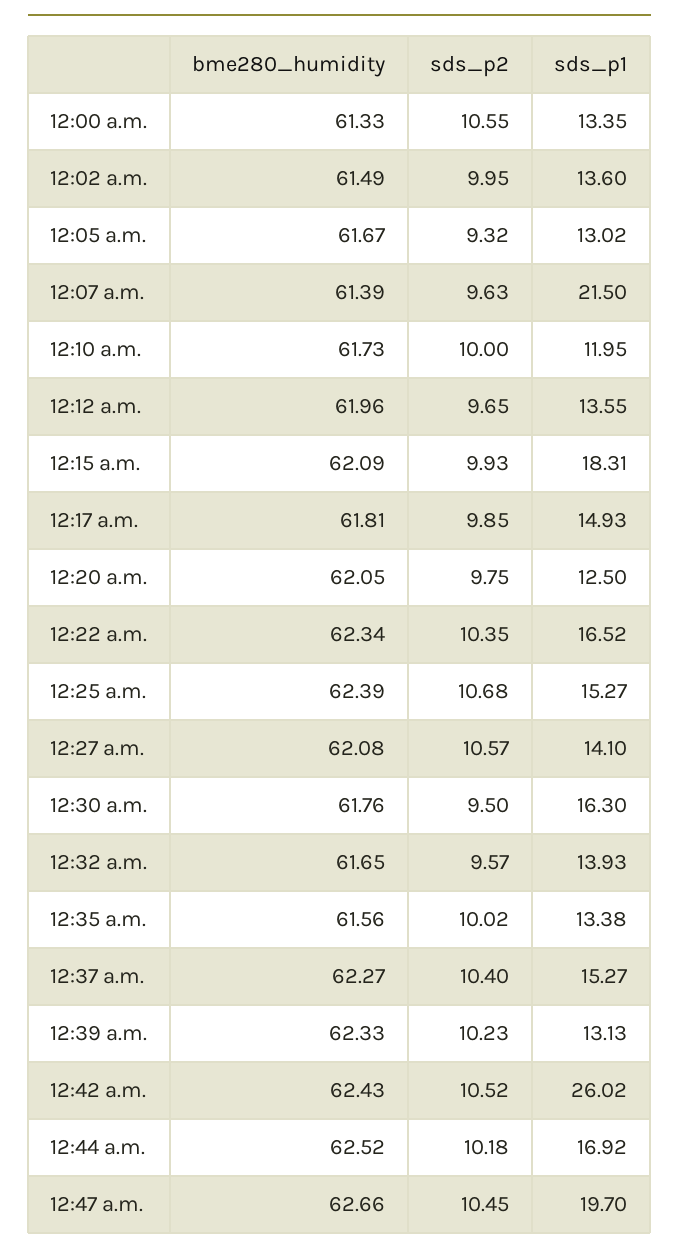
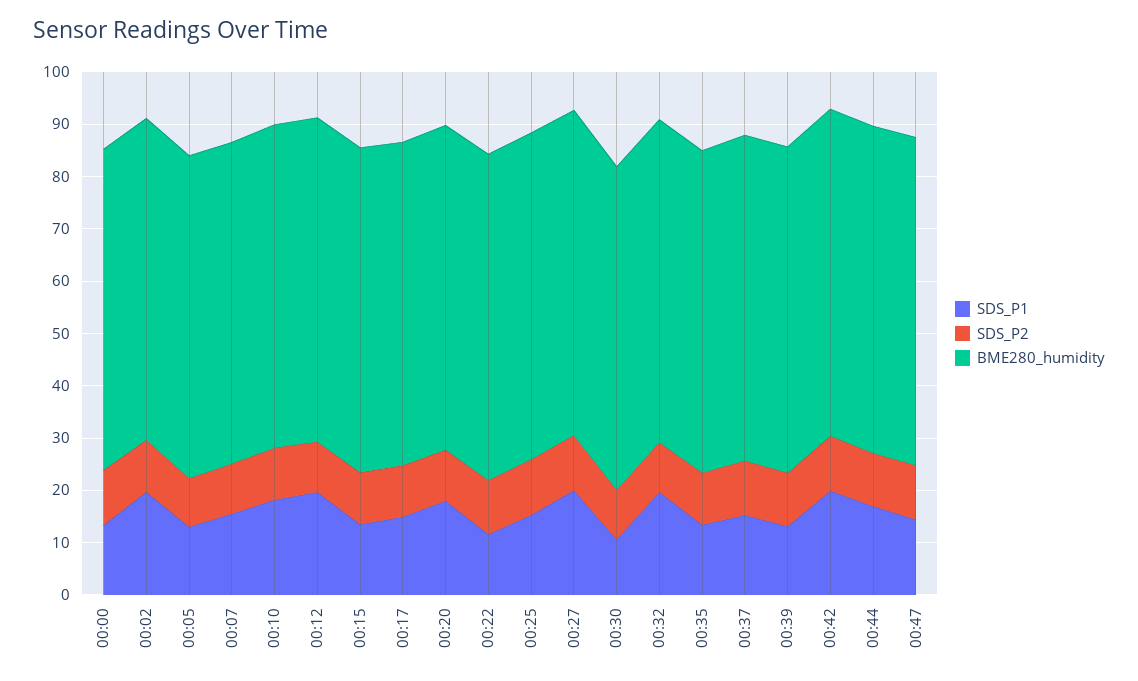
sds_p1, 12:02 a.m.: 13.6 -> 20
sds_p1, 12:07 a.m.: 21.5 -> 16
sds_p1, 12:10 a.m.: 11.95 -> 18
sds_p1, 12:12 a.m.: 13.55 -> 20
sds_p1, 12:15 a.m.: 18.31 -> 14
sds_p1, 12:20 a.m.: 12.5 -> 18
sds_p1, 12:22 a.m.: 16.52 -> 12
sds_p1, 12:27 a.m.: 14.1 -> 20
sds_p1, 12:30 a.m.: 16.3 -> 10
sds_p1, 12:32 a.m.: 13.93 -> 20
sds_p1, 12:42 a.m.: 26.02 -> 20
sds_p1, 12:47 a.m.: 19.7 -> 14

